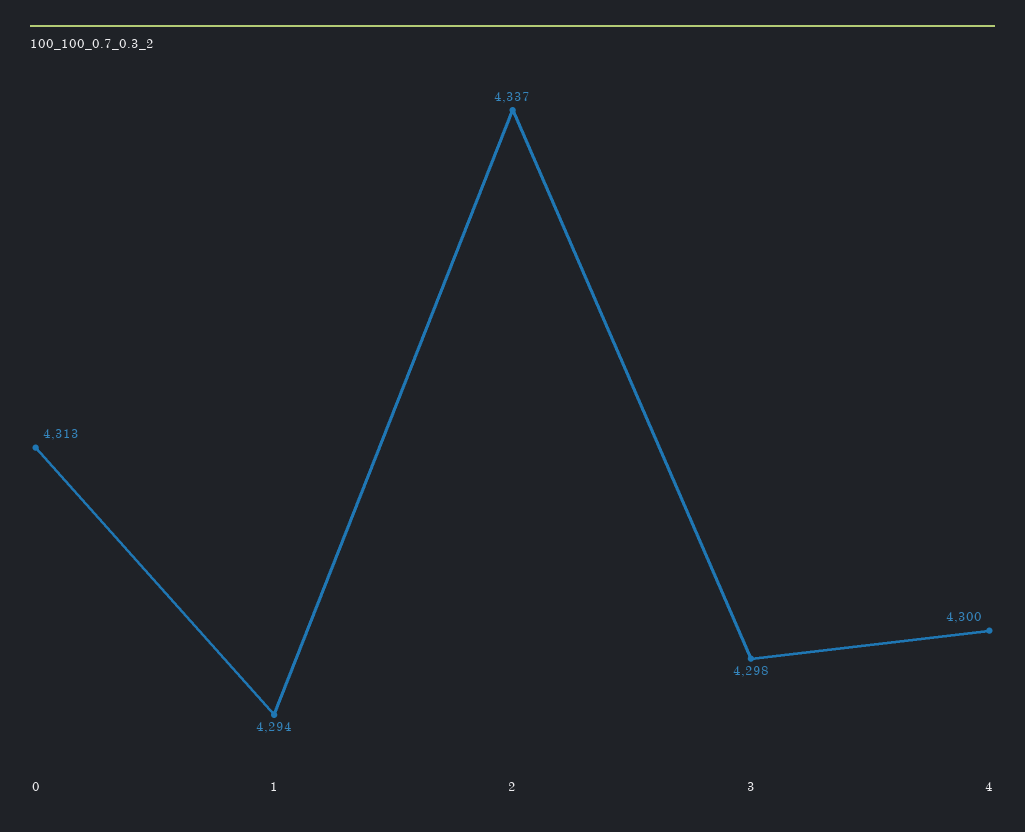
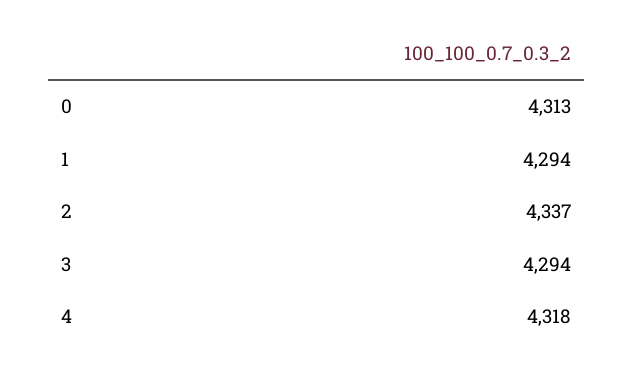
3: 4298 -> 4294
4: 4300 -> 4318

